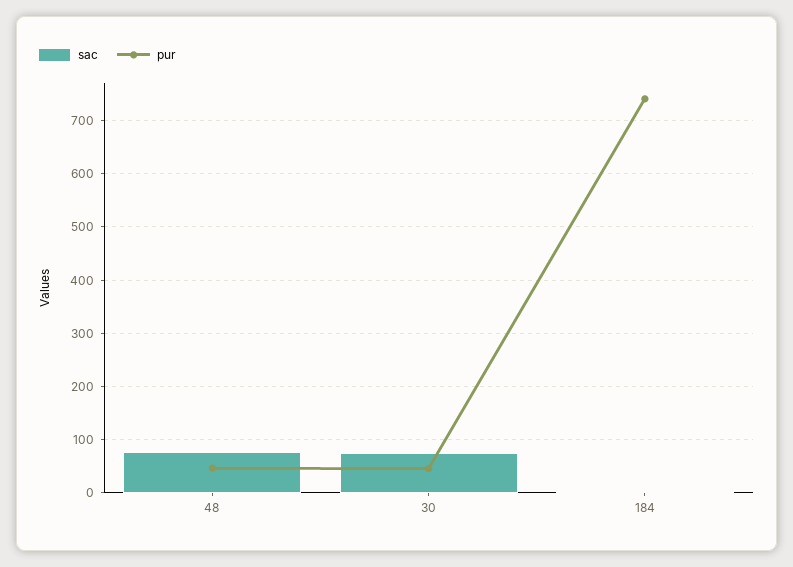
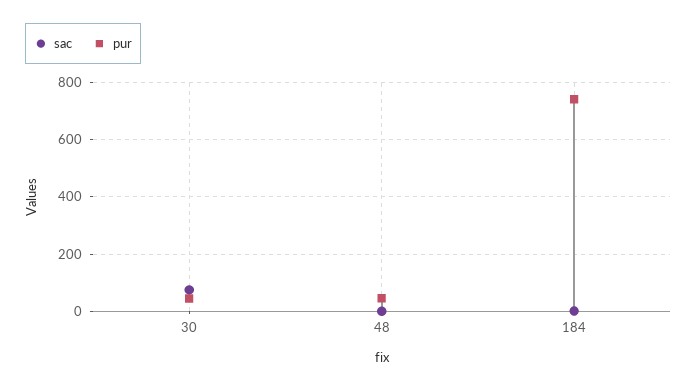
sac, 48: 80 -> 0

